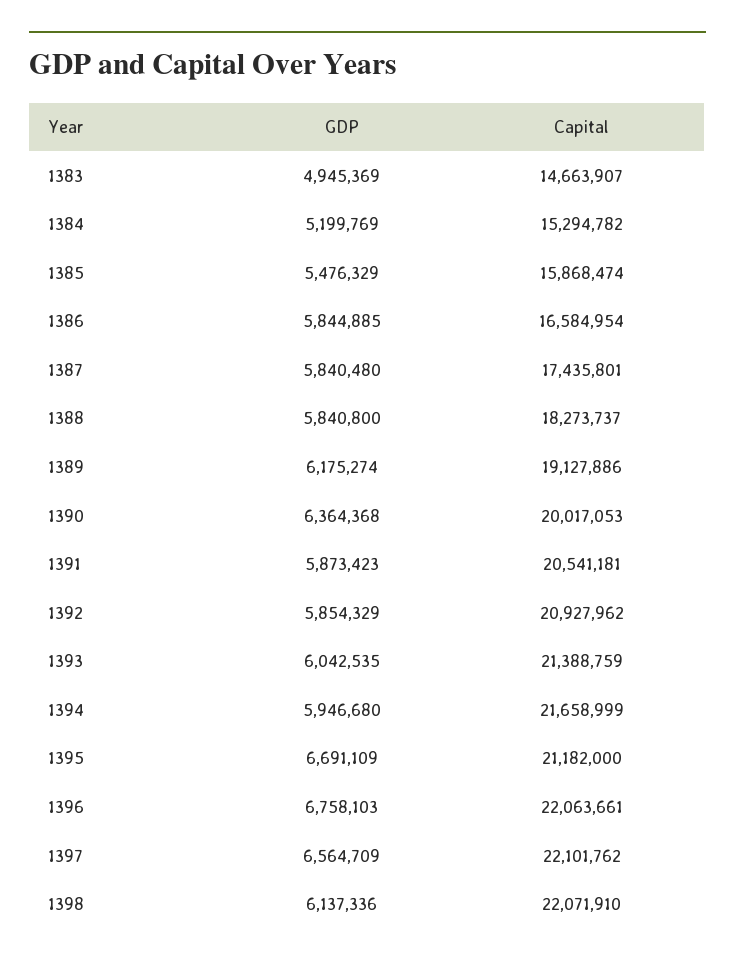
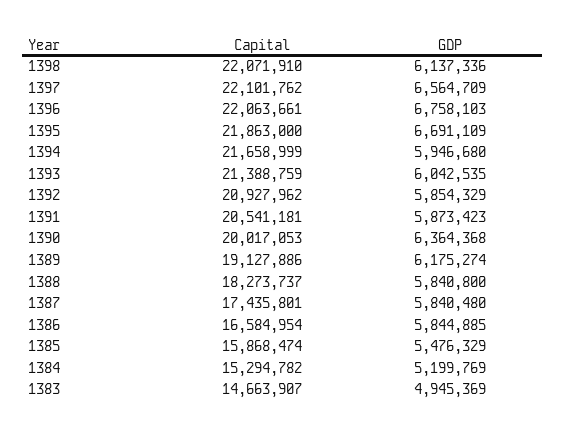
Capital, 1395: 21182000 -> 21863000

